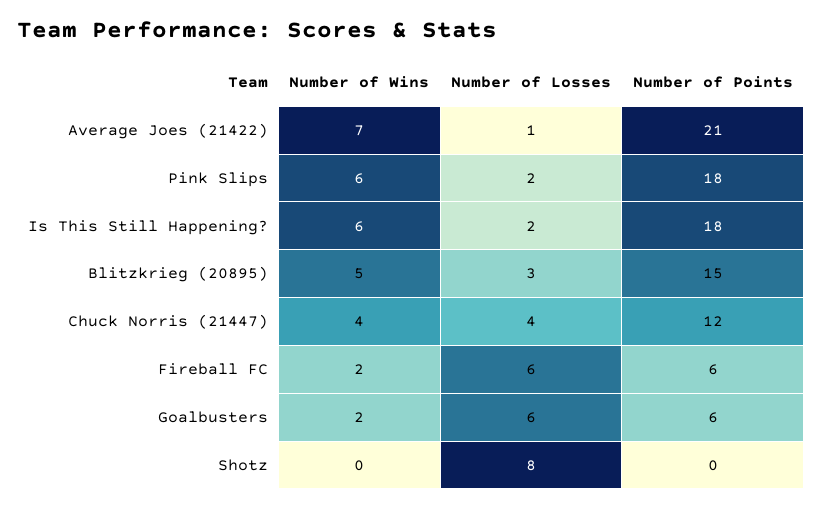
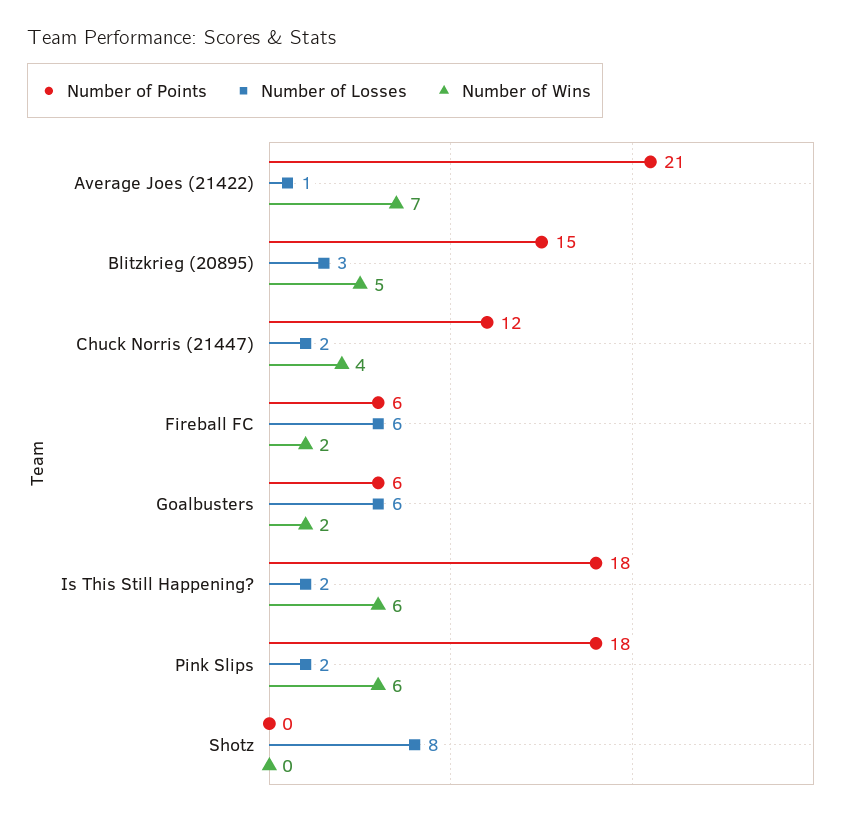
Number of Losses, Chuck Norris (21447): 4 -> 2

